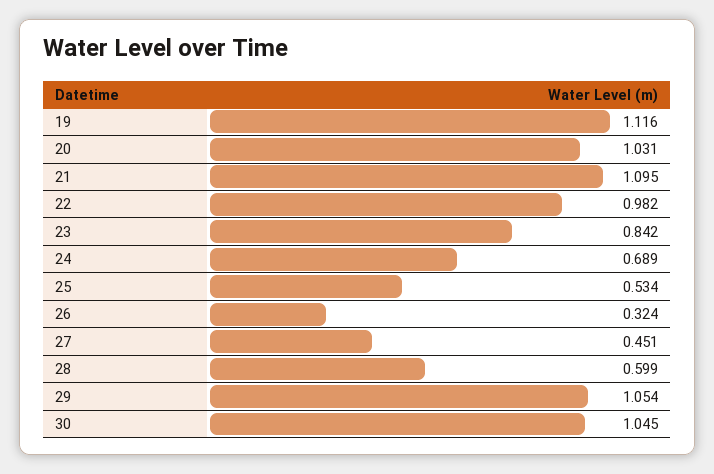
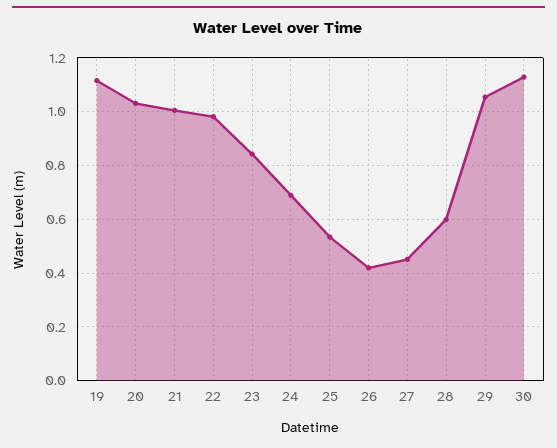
21: 1.095 -> 1
26: 0.324 -> 0.425
30: 1.045 -> 1.125

